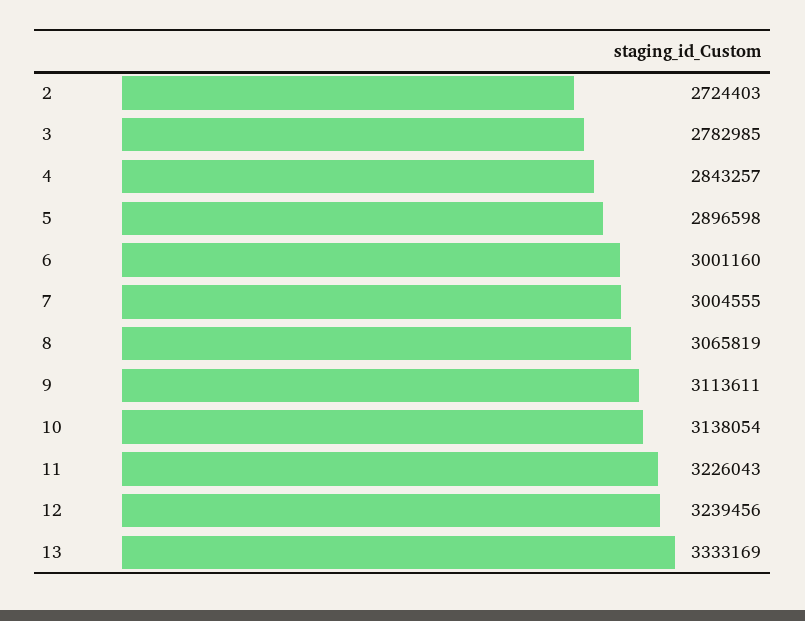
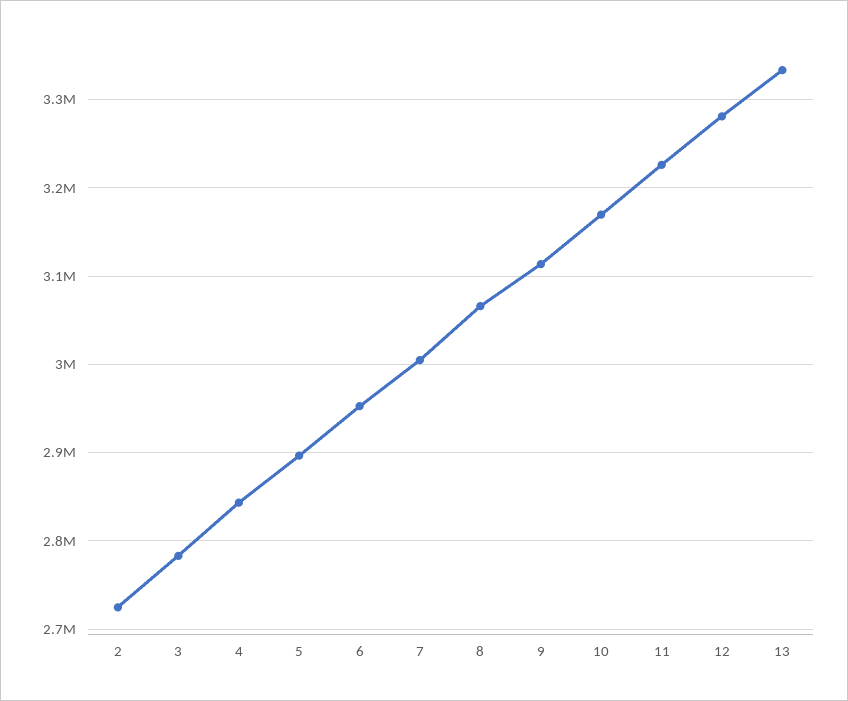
6: 3001160 -> 2950000
10: 3138054 -> 3170000
12: 3239456 -> 3280000

